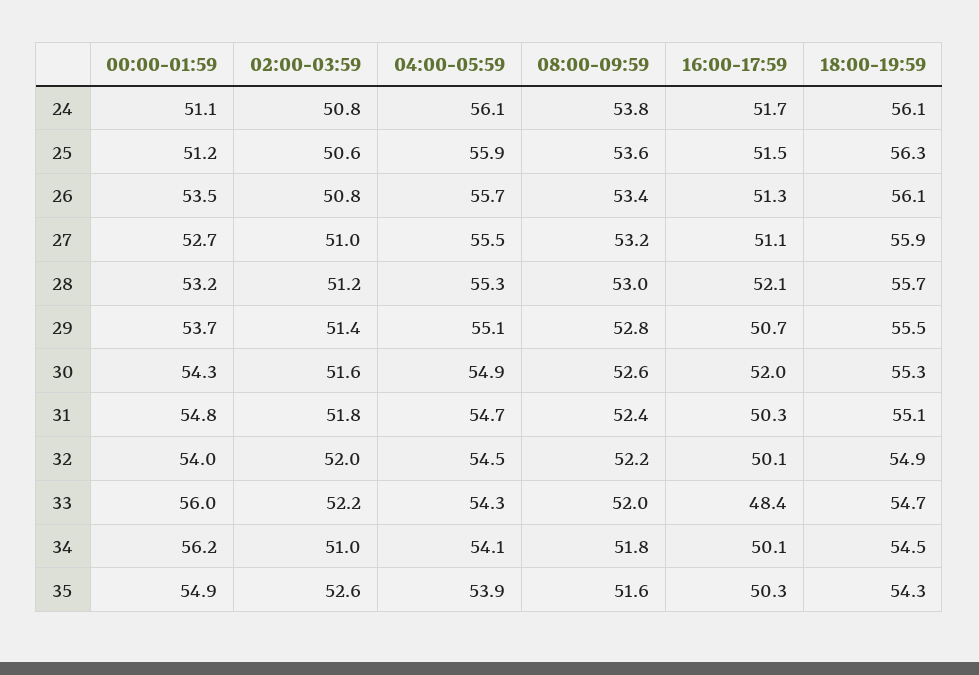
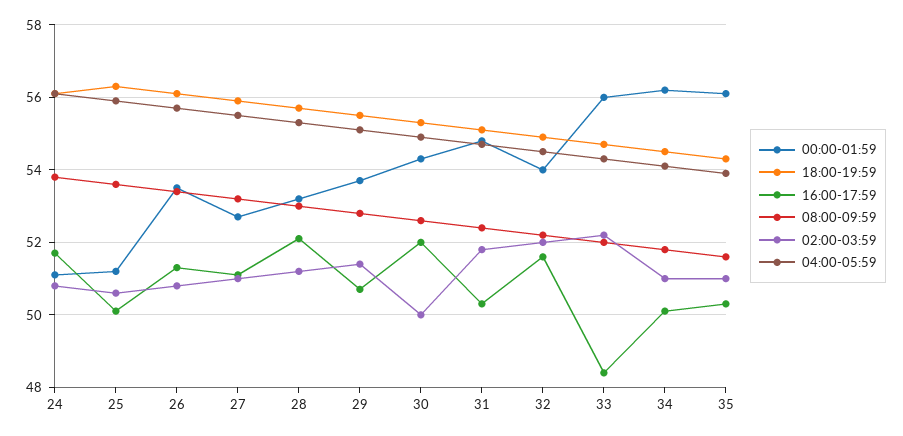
16:00-17:59, 25: 51.5 -> 50
02:00-03:59, 30: 51.6 -> 50
16:00-17:59, 32: 50.1 -> 51.5
00:00-01:59, 35: 54.9 -> 56
02:00-03:59, 35: 52.6 -> 51

